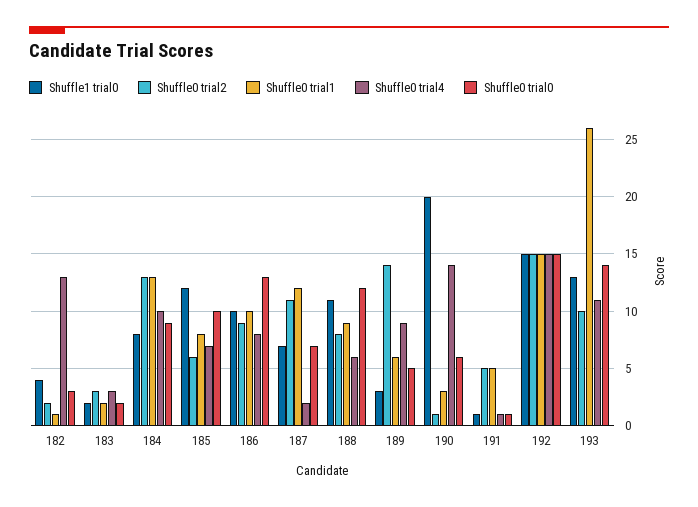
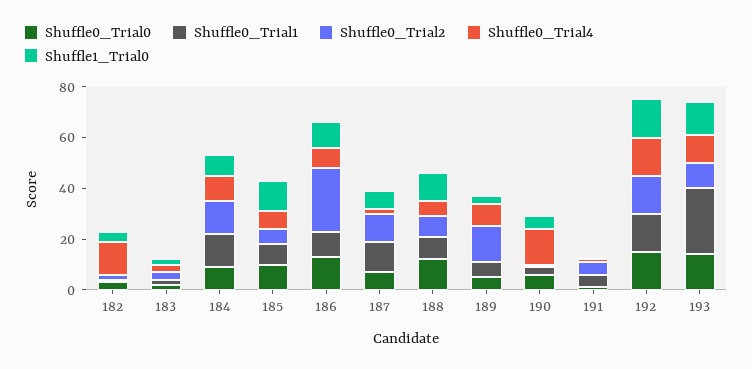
Shuffle0 trial2, 186: 9 -> 25
Shuffle1 trial0, 190: 20 -> 5

